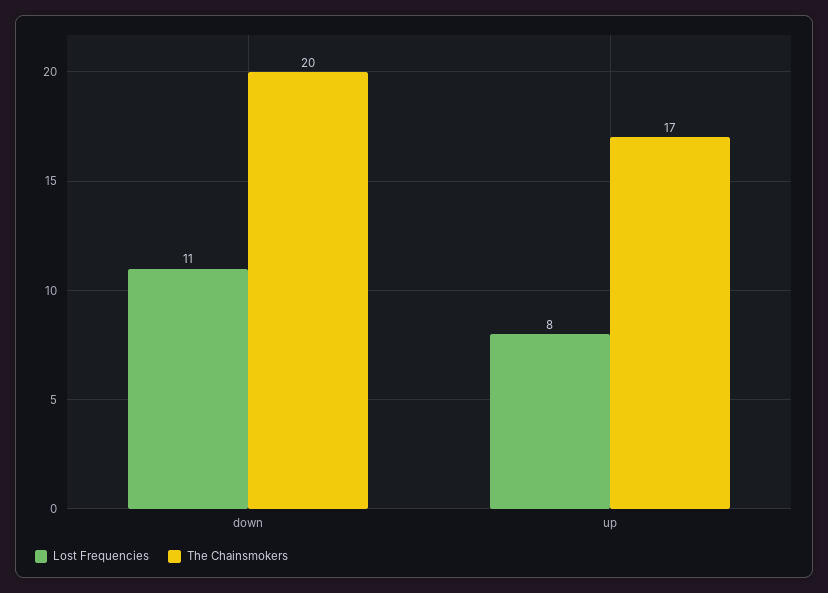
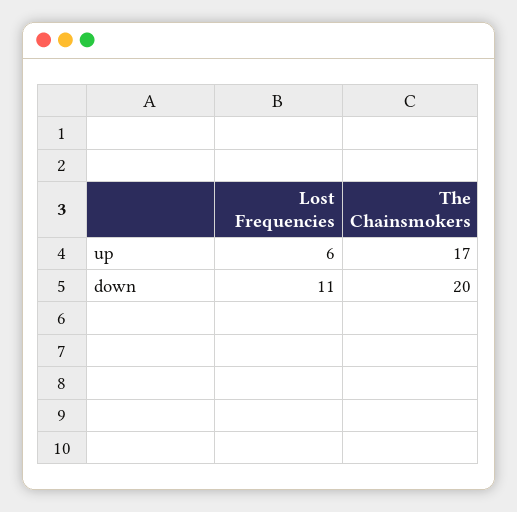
Lost Frequencies, up: 8 -> 6

